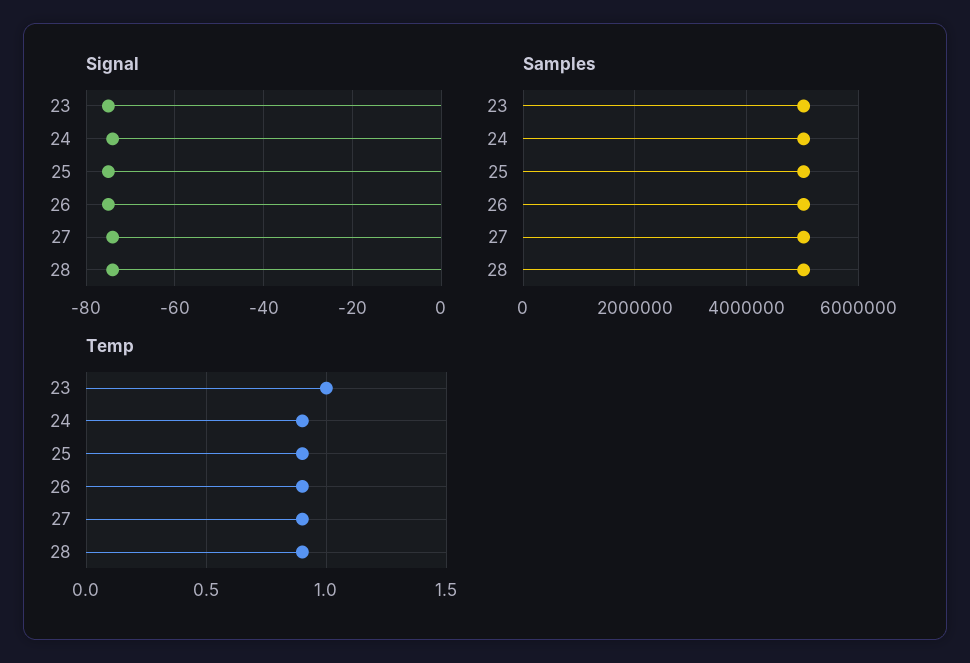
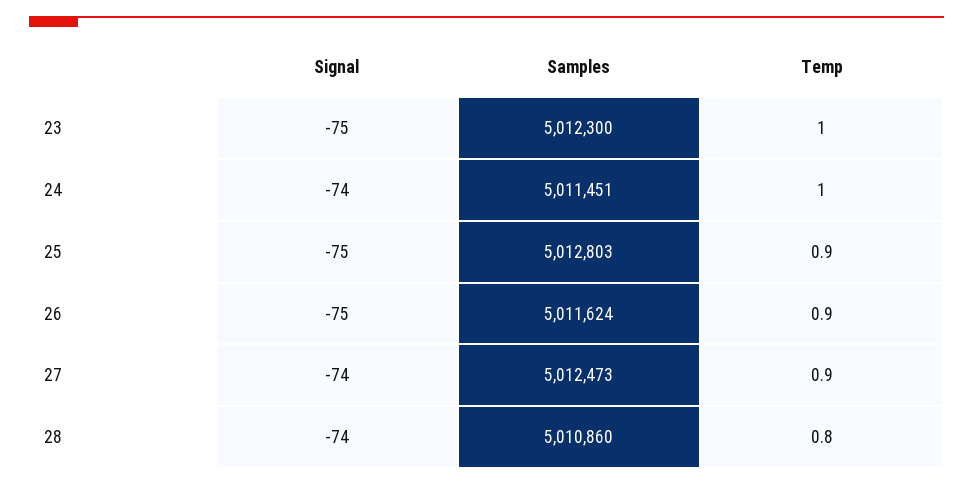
Temp, 24: 0.9 -> 1
Temp, 28: 0.9 -> 0.8

